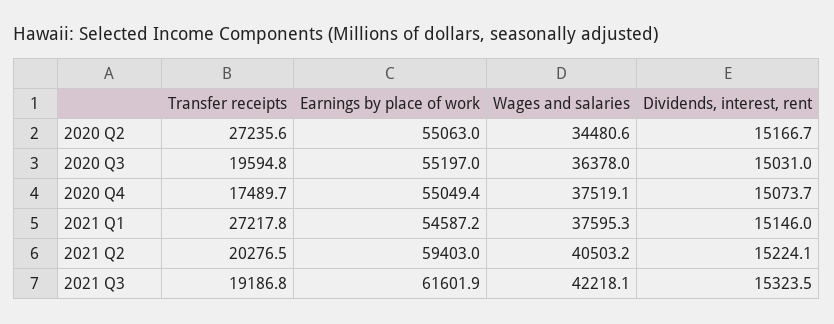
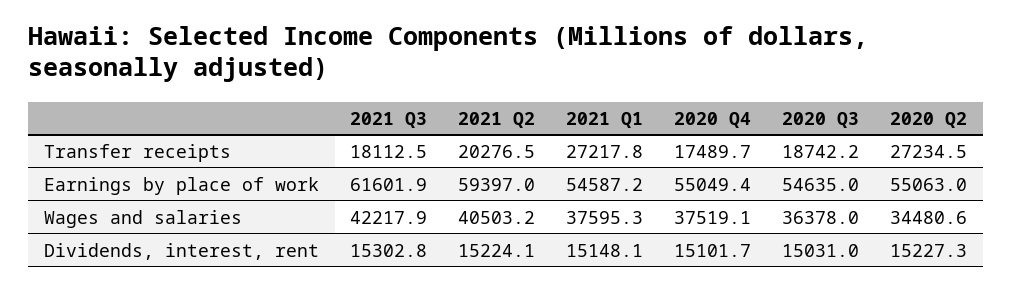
Transfer receipts, 2020 Q2: 27235.6 -> 27234.5
Dividends, interest, rent, 2020 Q2: 15166.7 -> 15227.3
Transfer receipts, 2020 Q3: 19594.8 -> 18742.2
Earnings by place of work, 2020 Q3: 55197 -> 54635
Dividends, interest, rent, 2020 Q4: 15073.7 -> 15101.7
Dividends, interest, rent, 2021 Q1: 15146 -> 15148.1
Earnings by place of work, 2021 Q2: 59403 -> 59397
Transfer receipts, 2021 Q3: 19186.8 -> 18112.5
Wages and salaries, 2021 Q3: 42218.1 -> 42217.9
Dividends, interest, rent, 2021 Q3: 15323.5 -> 15302.8

